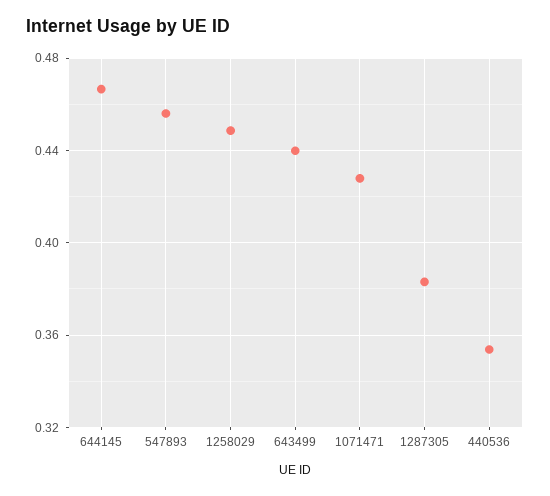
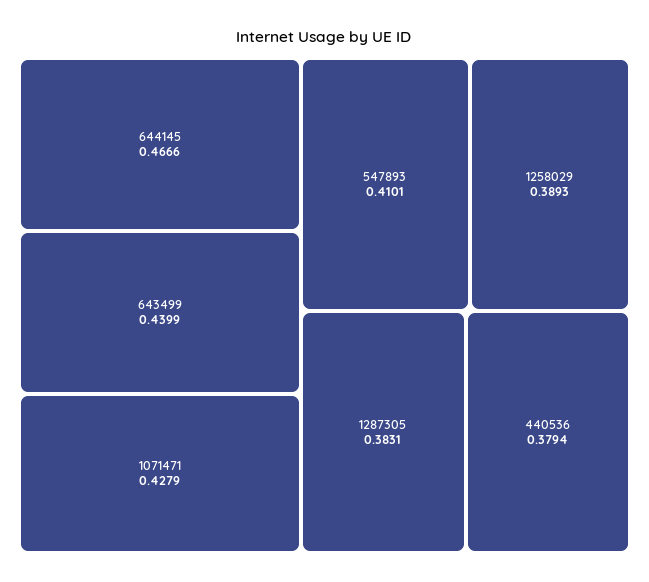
547893: 0.455 -> 0.4101
1258029: 0.45 -> 0.3893
440536: 0.355 -> 0.3794

